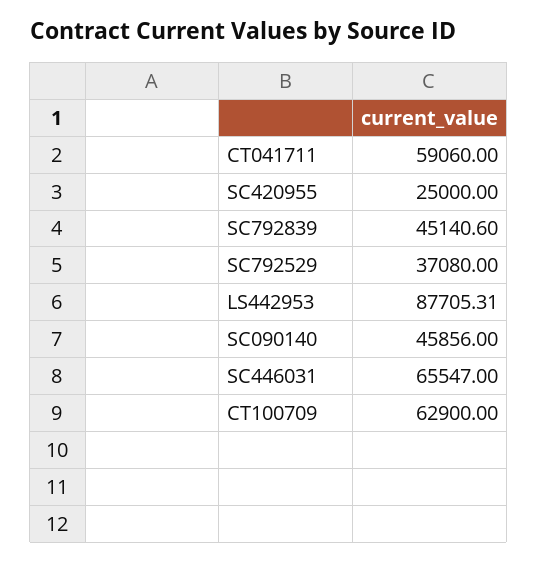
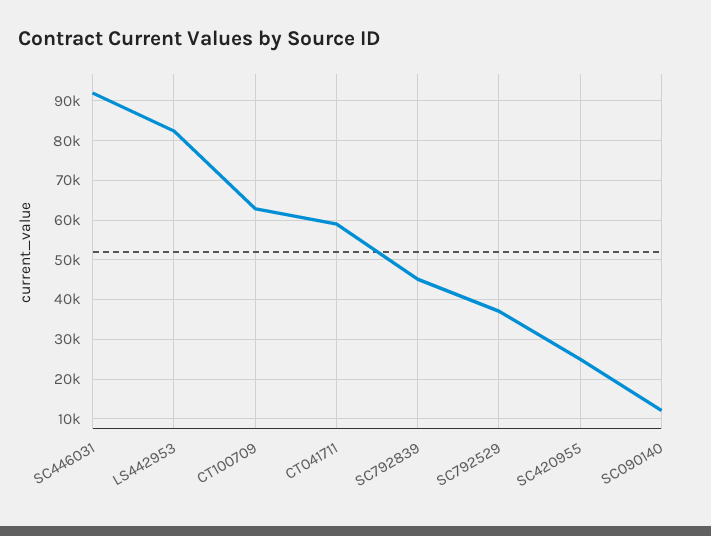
LS442953: 87705.31 -> 82000
SC090140: 45856 -> 12000
SC446031: 65547 -> 92000

